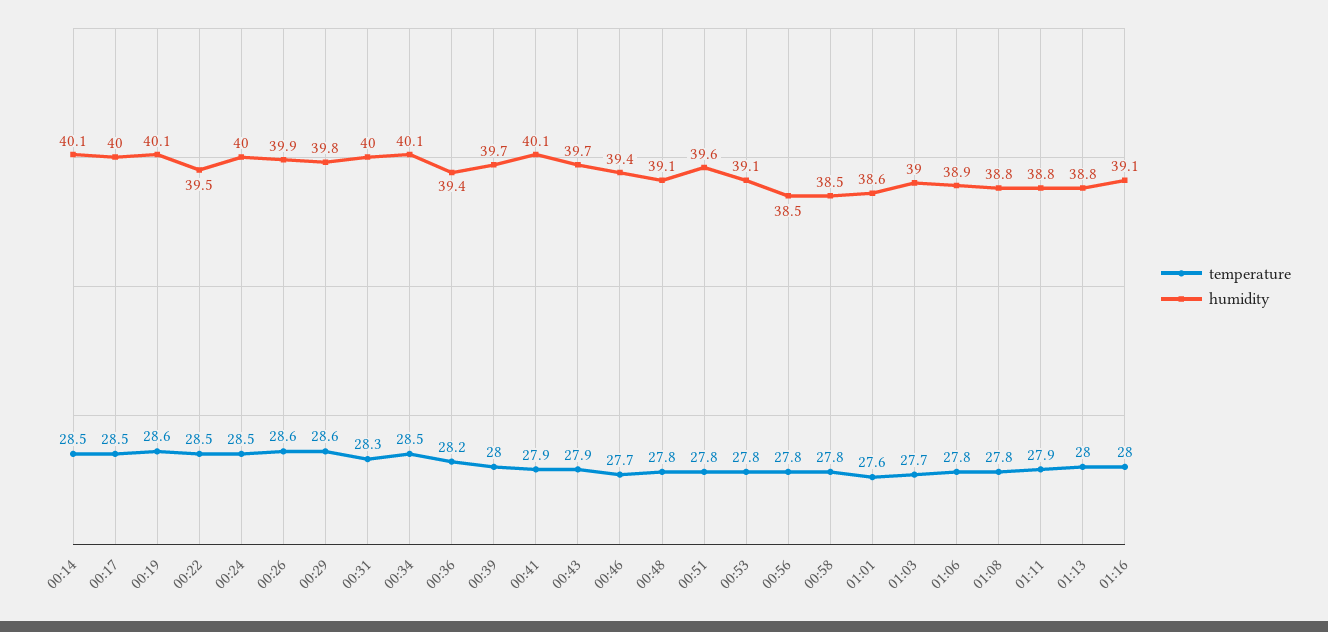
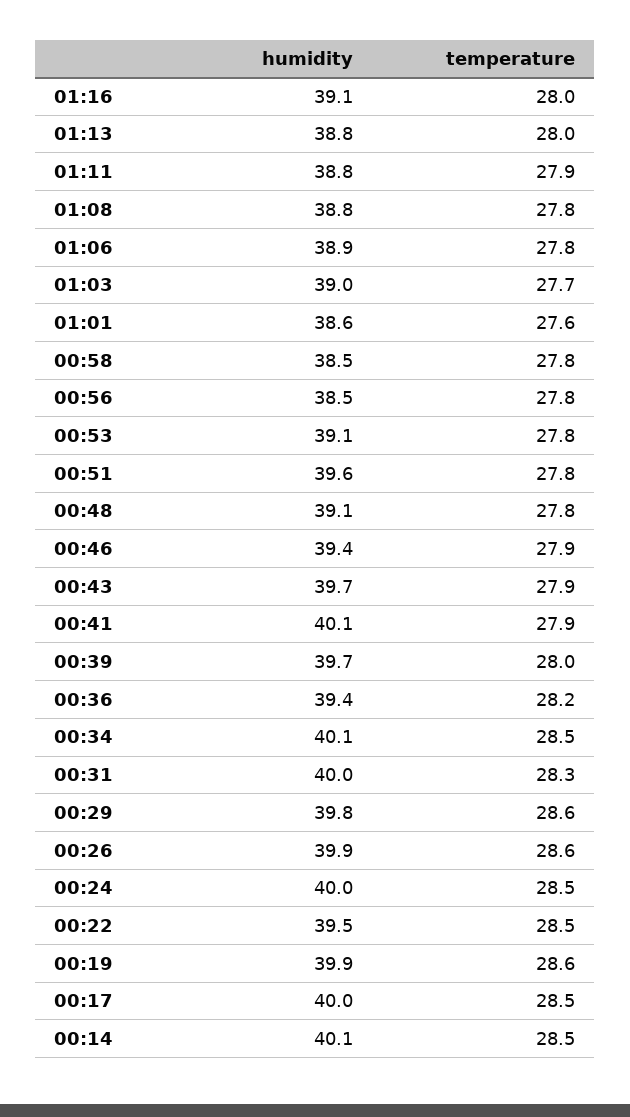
humidity, 00:19: 40.1 -> 39.9
temperature, 00:46: 27.7 -> 27.9

